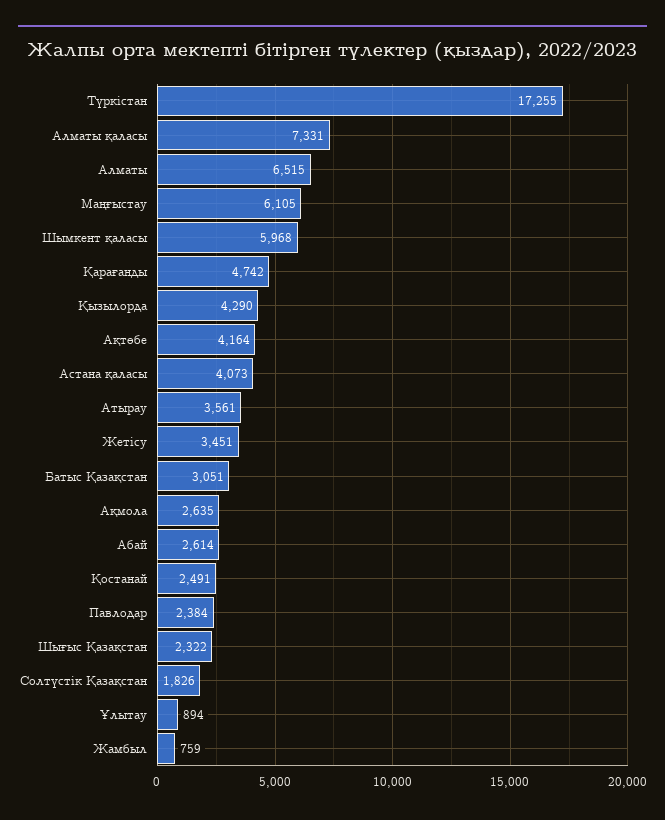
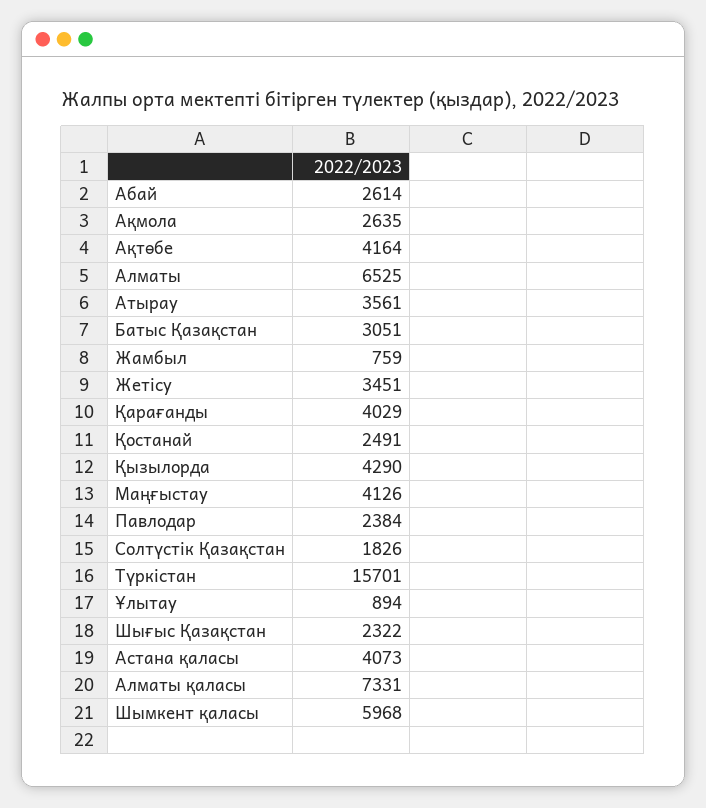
Түркістан: 17255 -> 15701
Алматы: 6515 -> 6525
Маңғыстау: 6105 -> 4126
Қарағанды: 4742 -> 4029

